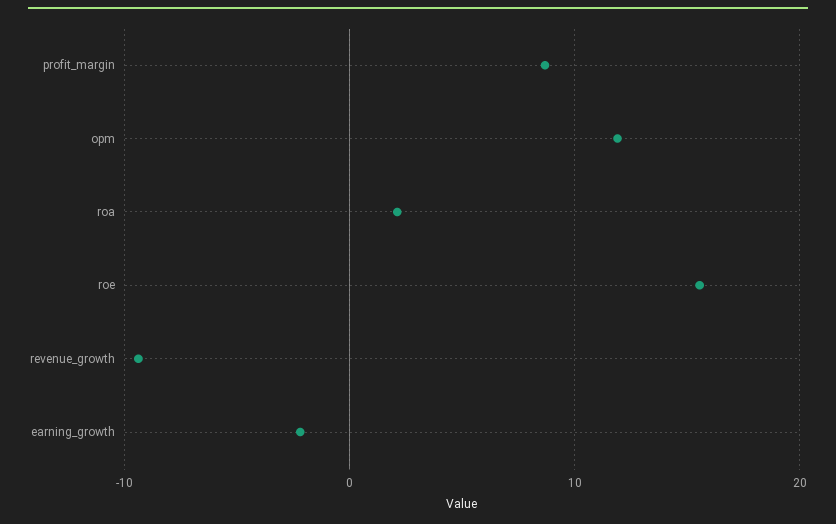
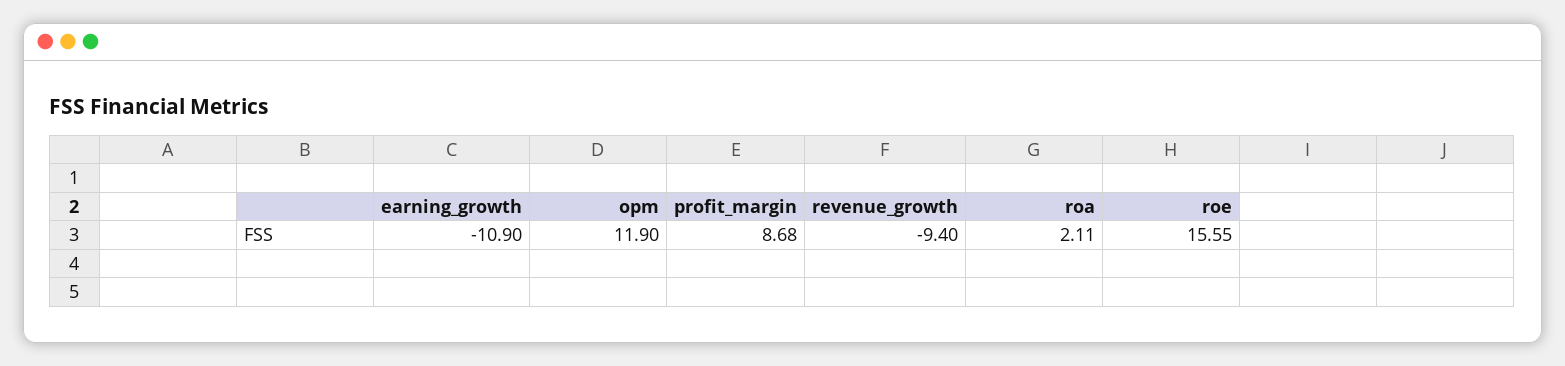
earning_growth: -2 -> -10.9

